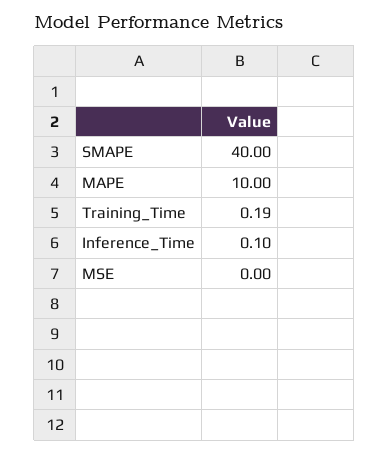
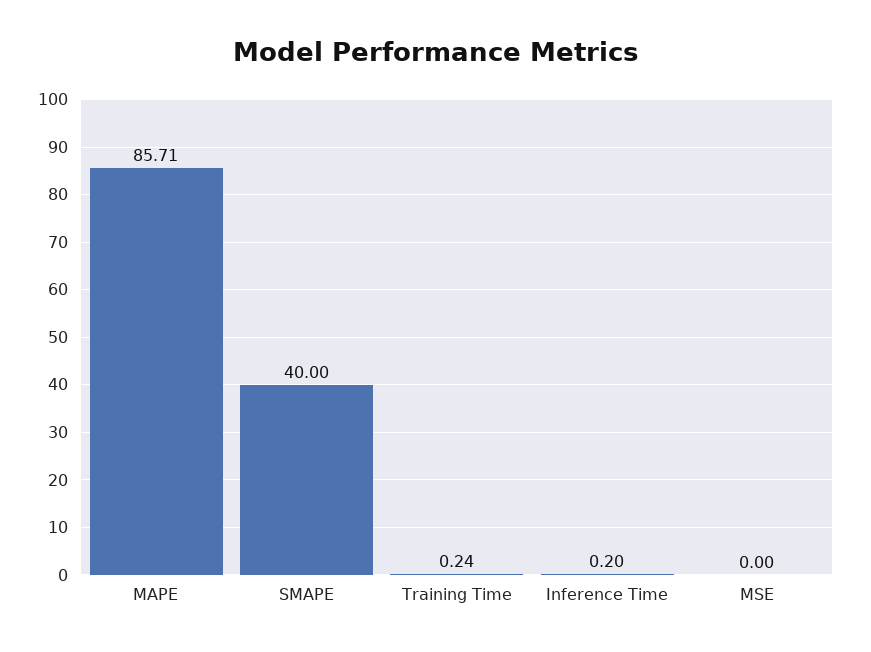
MAPE: 10 -> 85.71
Training_Time: 0.19 -> 0.24
Inference_Time: 0.1 -> 0.2

